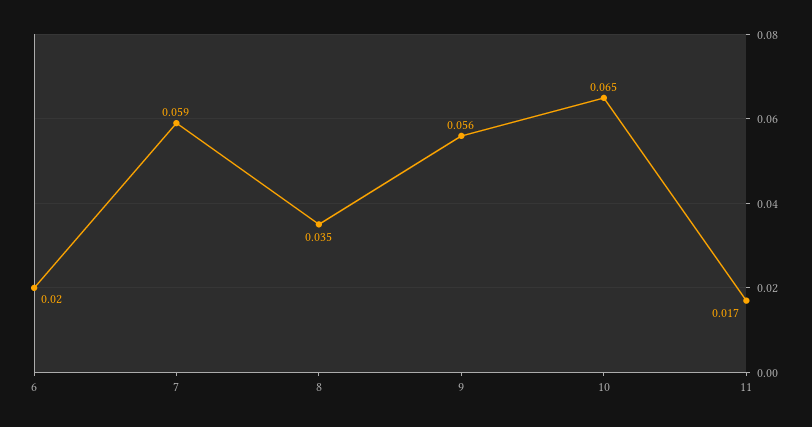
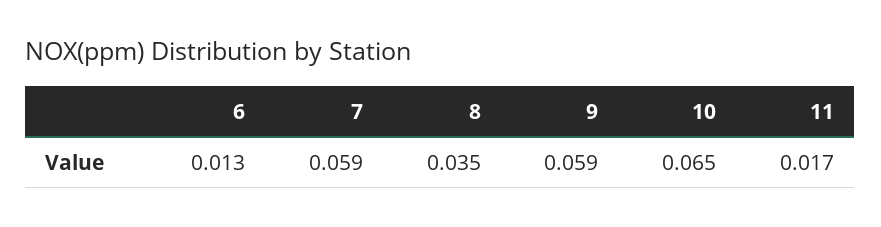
6: 0.02 -> 0.013
9: 0.056 -> 0.059

